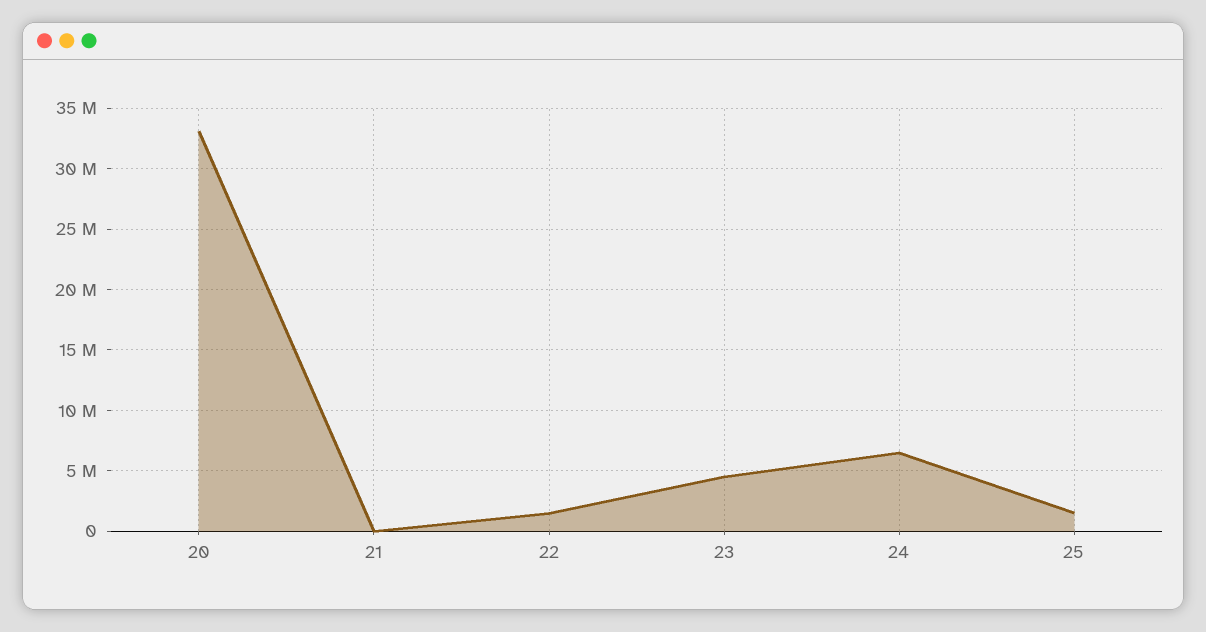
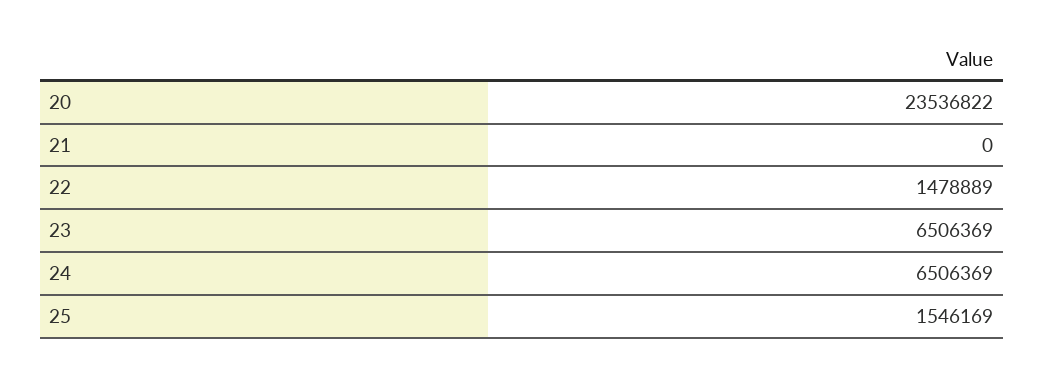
20: 33000000 -> 23536822
23: 4500000 -> 6506369

